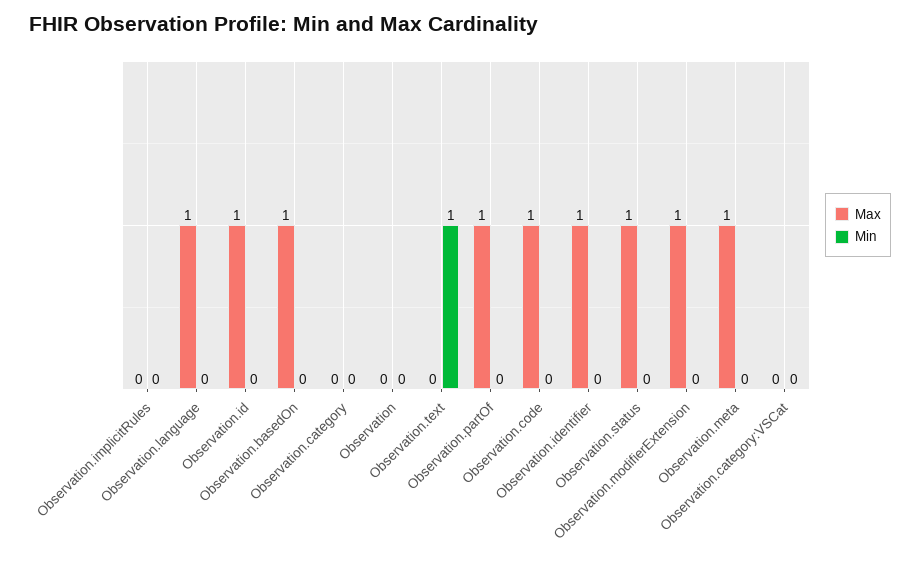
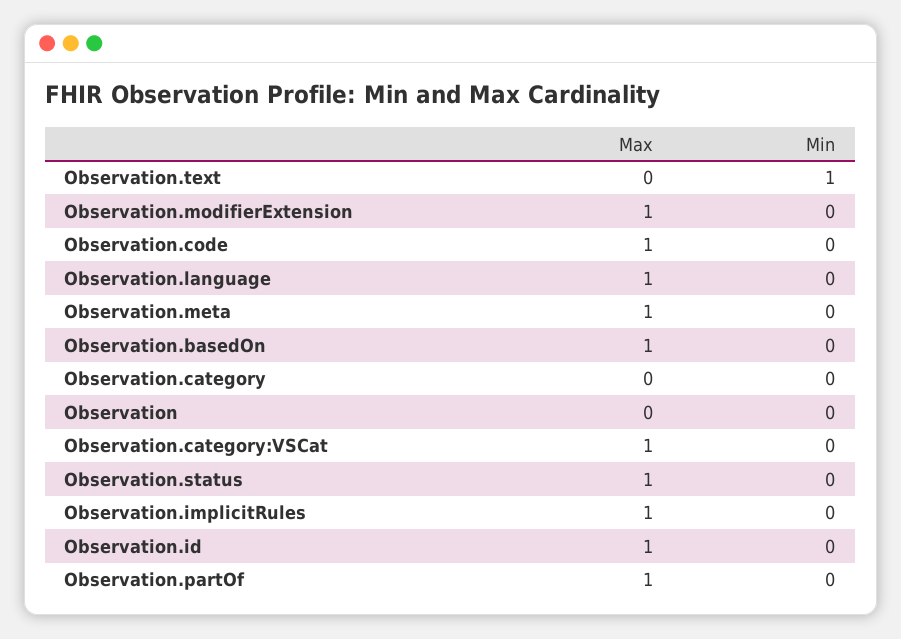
Max, Observation.implicitRules: 0 -> 1
Max, Observation.identifier: 1 -> none
Min, Observation.identifier: 0 -> none
Max, Observation.category:VSCat: 0 -> 1

